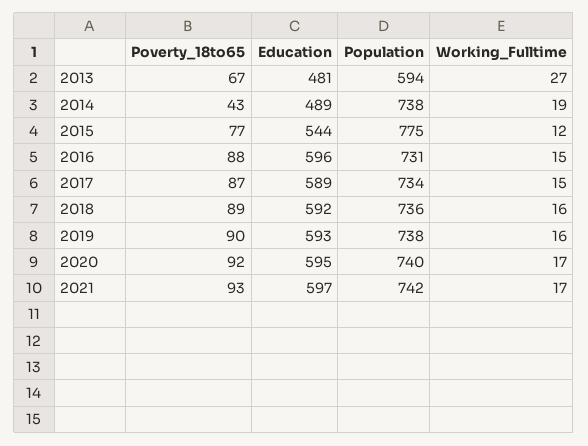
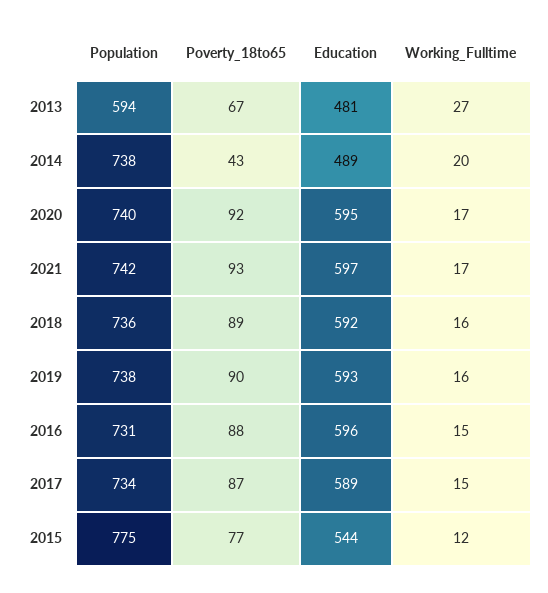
Working_Fulltime, 2014: 19 -> 20

